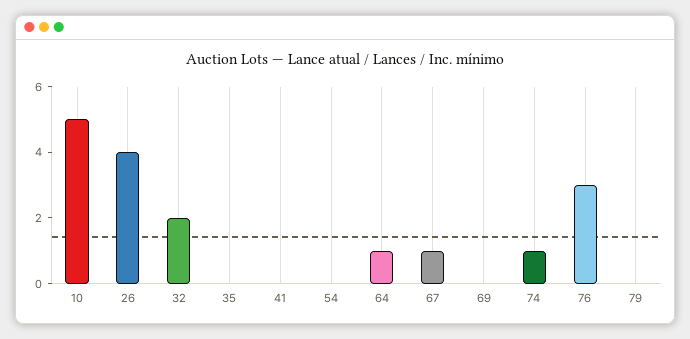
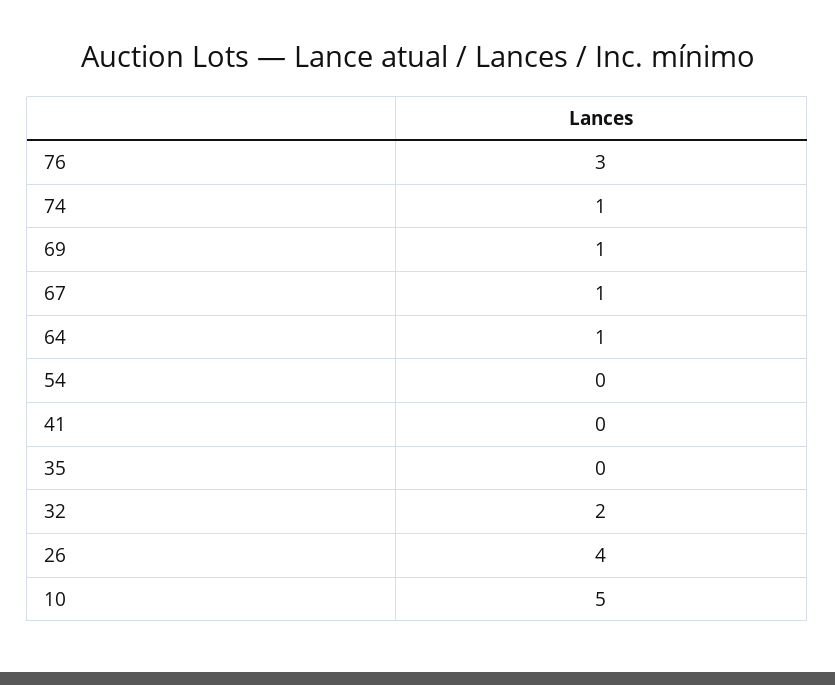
69: 0 -> 1
79: 0 -> none

